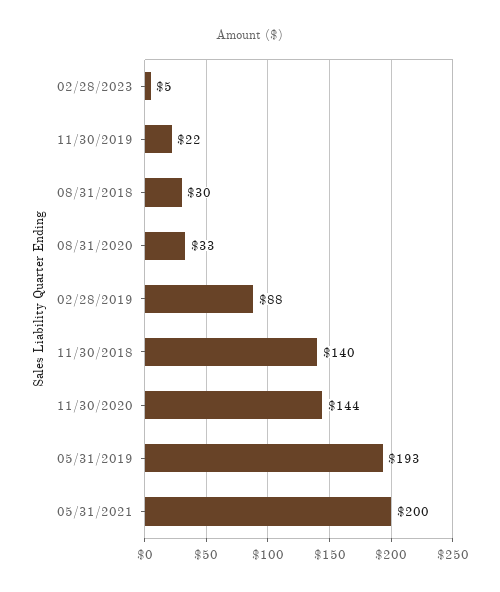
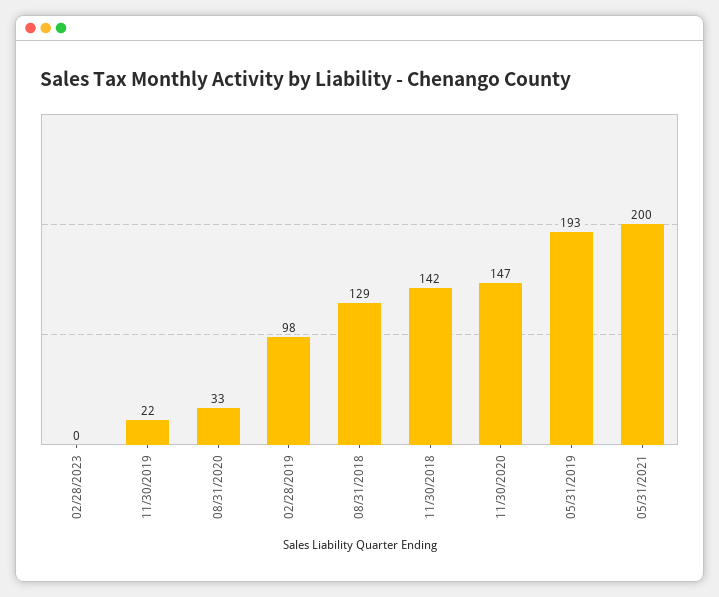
02/28/2023: 5 -> 0
08/31/2018: 30 -> 129
02/28/2019: 88 -> 98
11/30/2018: 140 -> 142
11/30/2020: 144 -> 147

